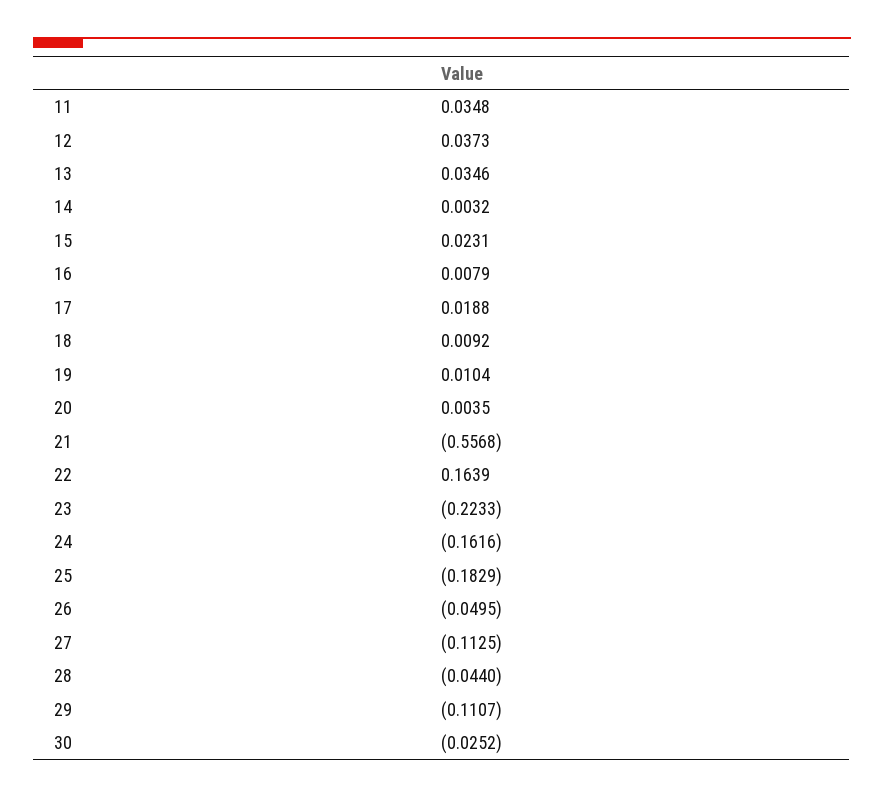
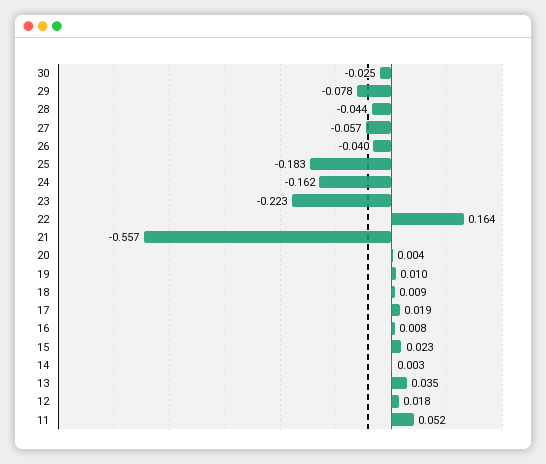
11: 0.0348 -> 0.052
12: 0.0373 -> 0.018
26: -0.0495 -> -0.04
27: -0.1125 -> -0.057
29: -0.1107 -> -0.078

